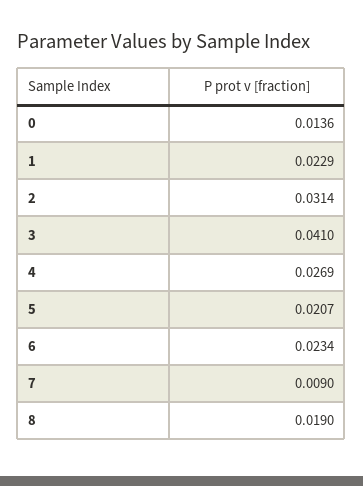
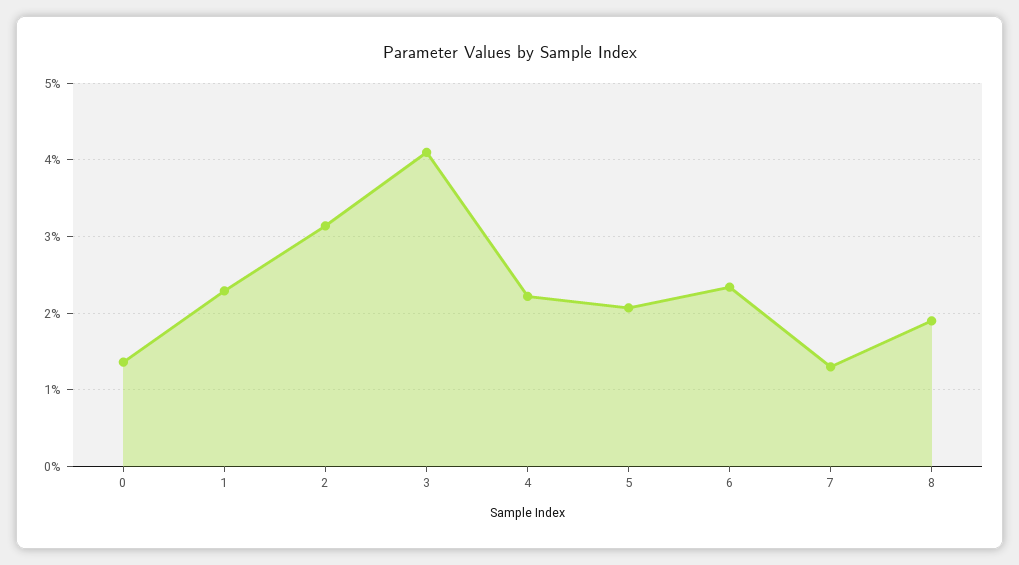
4: 0.0269 -> 0.022
7: 0.009 -> 0.013

